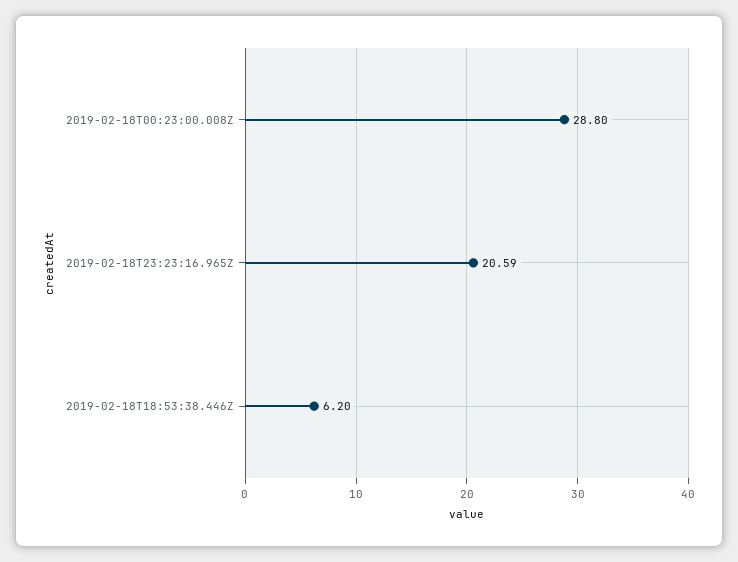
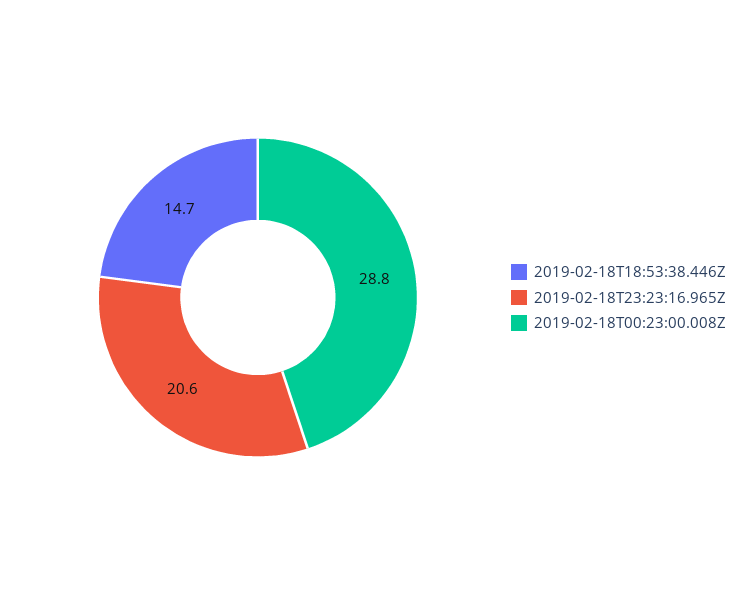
2019-02-18T18:53:38.446Z: 6.2 -> 14.7

